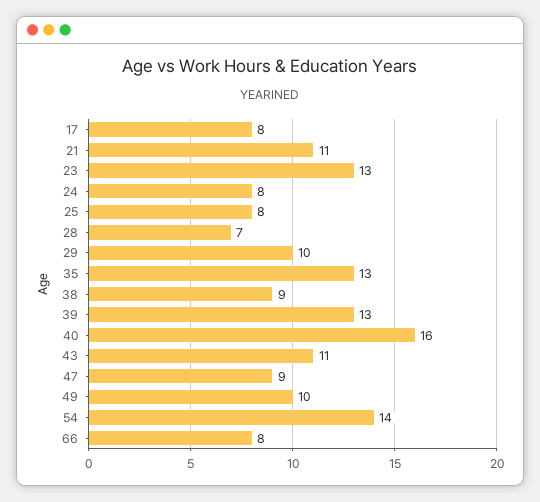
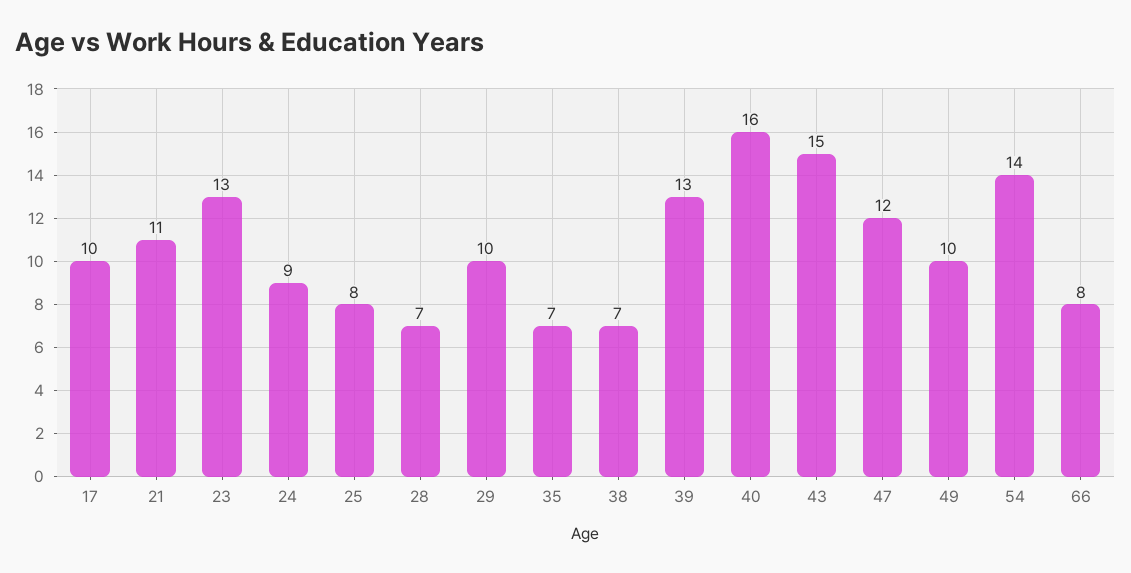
17: 8 -> 10
24: 8 -> 9
35: 13 -> 7
38: 9 -> 7
43: 11 -> 15
47: 9 -> 12

